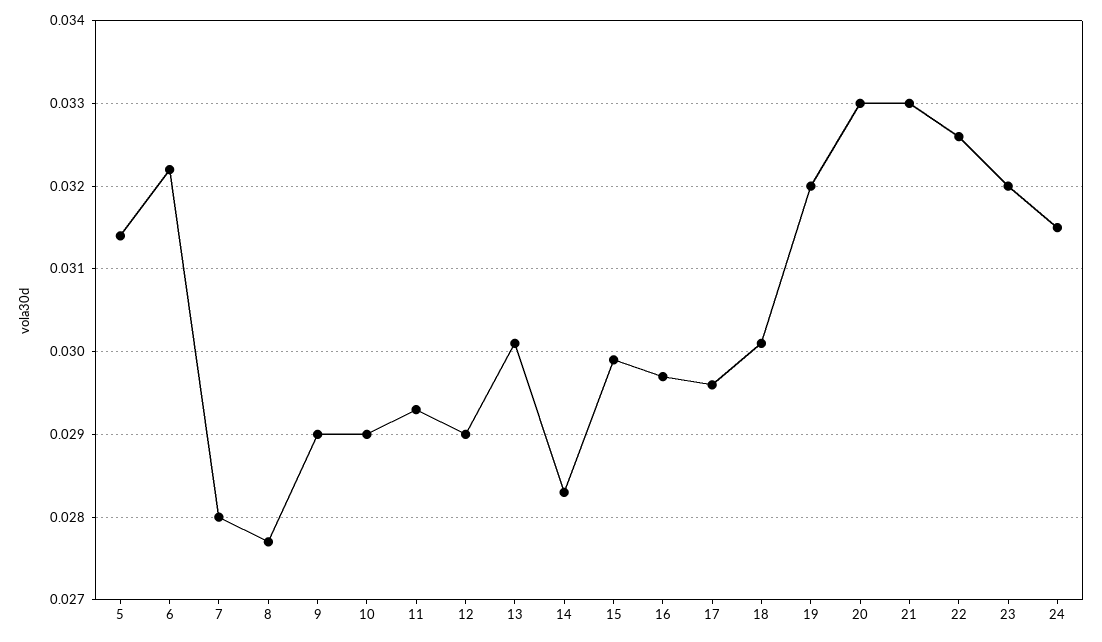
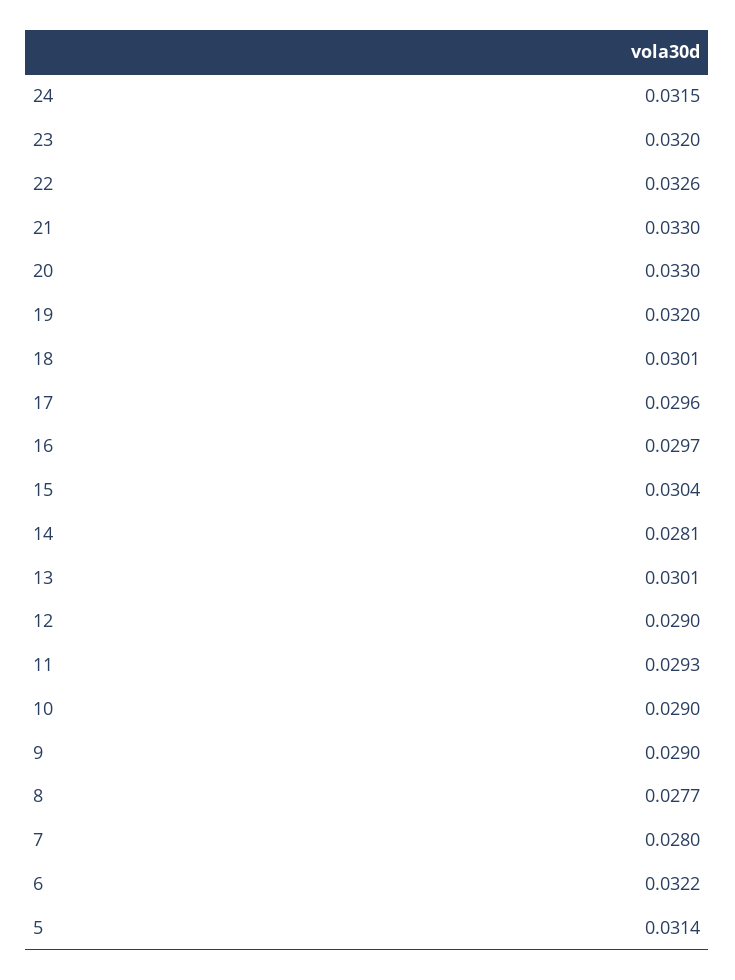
14: 0.0283 -> 0.0281
15: 0.0299 -> 0.0304

